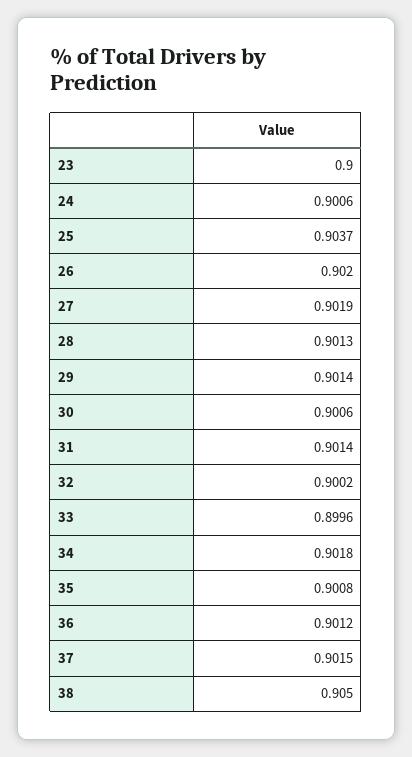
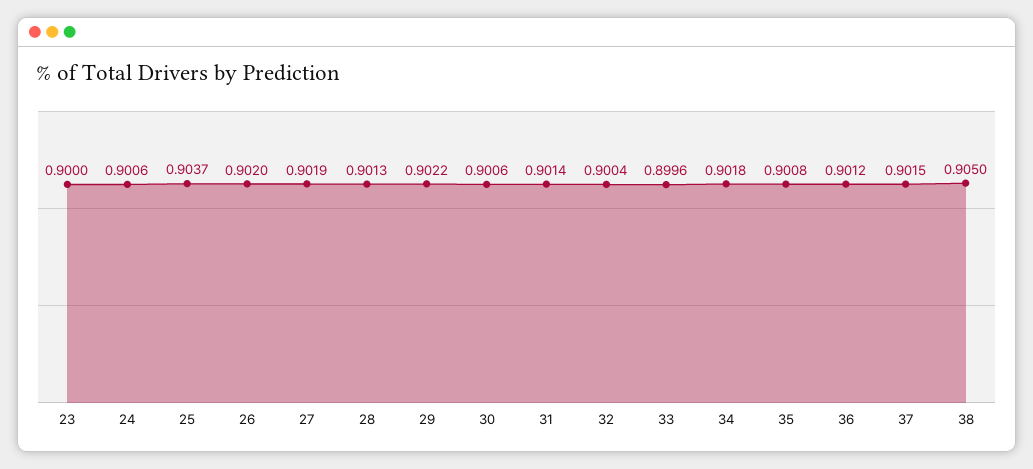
29: 0.9014 -> 0.9022
32: 0.9002 -> 0.9004

